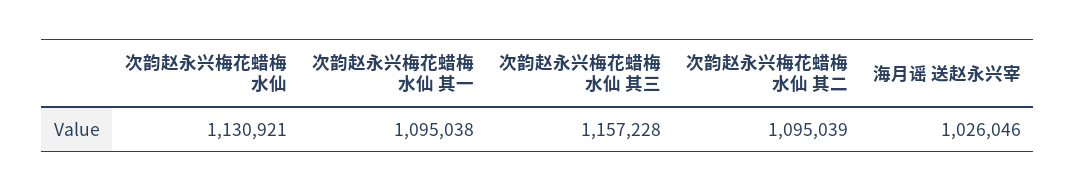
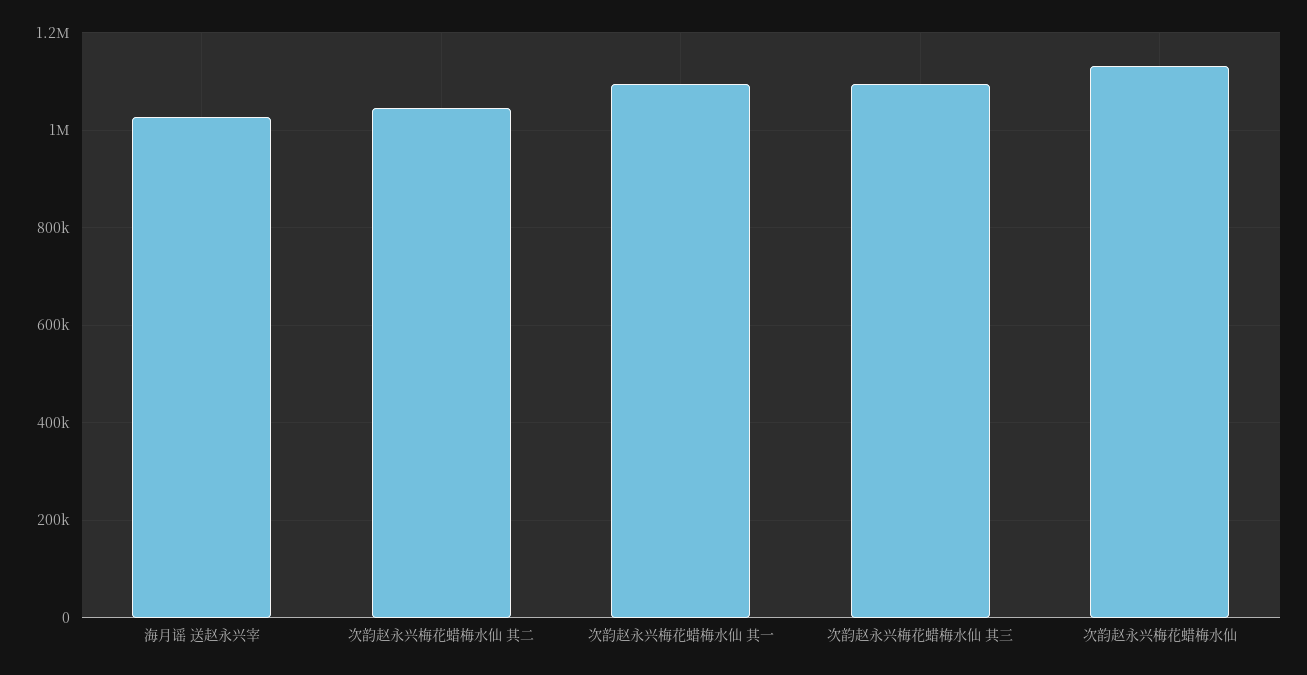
次韵赵永兴梅花蜡梅水仙 其三: 1157228 -> 1100000
次韵赵永兴梅花蜡梅水仙 其二: 1095039 -> 1040000

